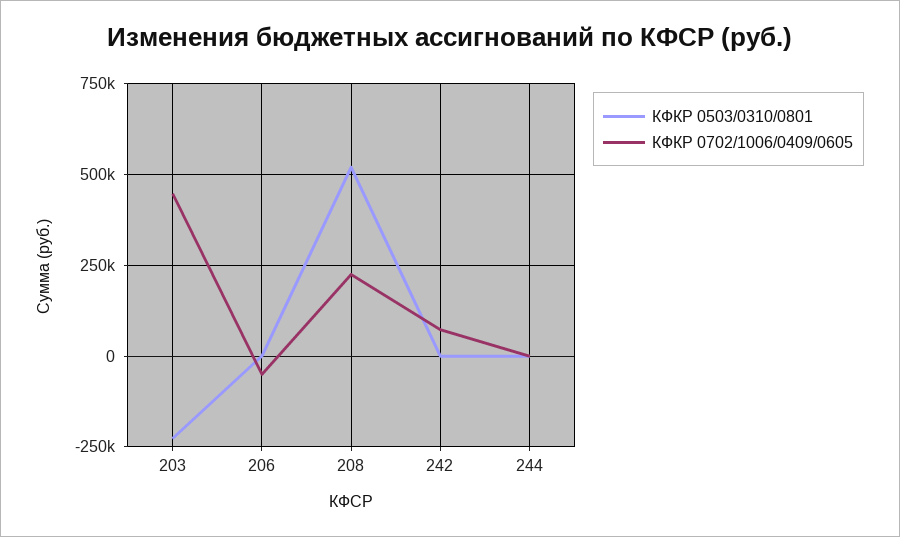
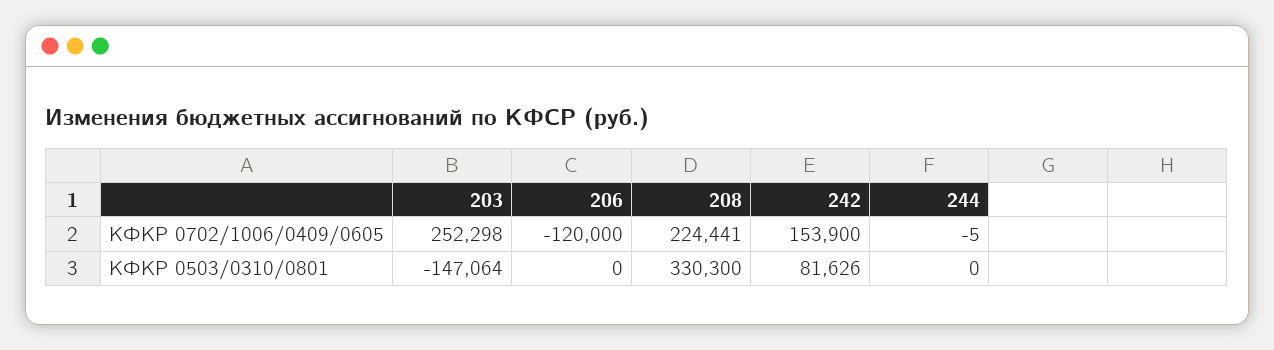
КФКР 0503/0310/0801, 203: -225000 -> -147064
КФКР 0702/1006/0409/0605, 203: 450000 -> 252298
КФКР 0702/1006/0409/0605, 206: -50000 -> -120000
КФКР 0503/0310/0801, 208: 525000 -> 330300
КФКР 0503/0310/0801, 242: 0 -> 81626
КФКР 0702/1006/0409/0605, 242: 75000 -> 153900

